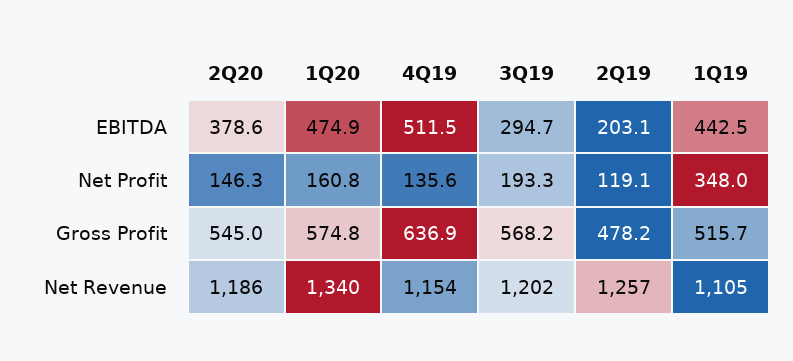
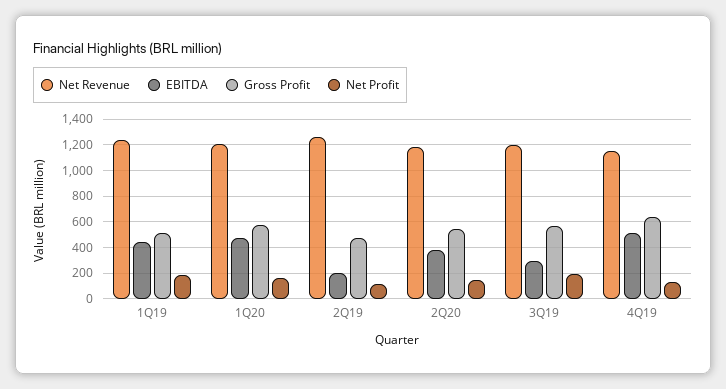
Net Profit, 1Q19: 348 -> 200
Net Revenue, 1Q20: 1340 -> 1200
Net Revenue, 1Q19: 1105 -> 1250

